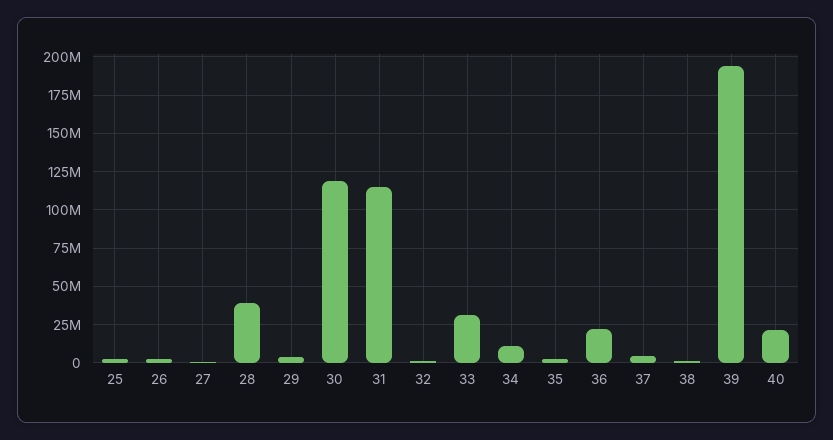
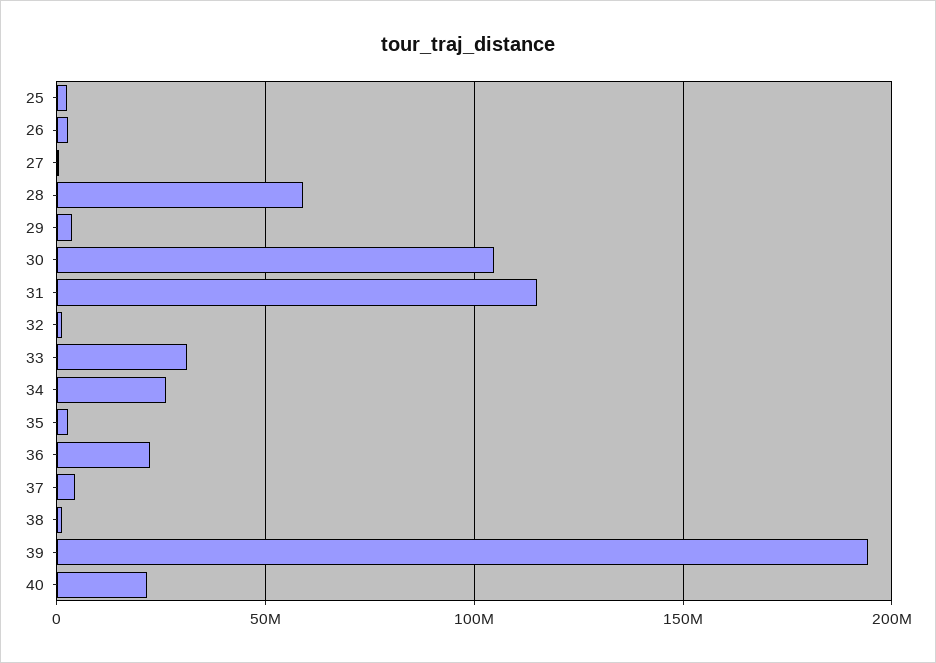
28: 40000000 -> 60000000
30: 120000000 -> 105000000
34: 10000000 -> 25000000

